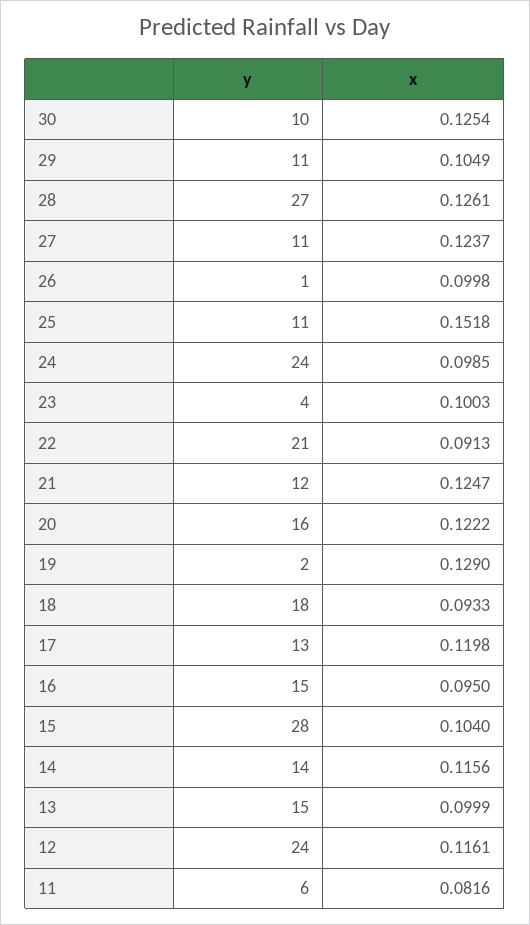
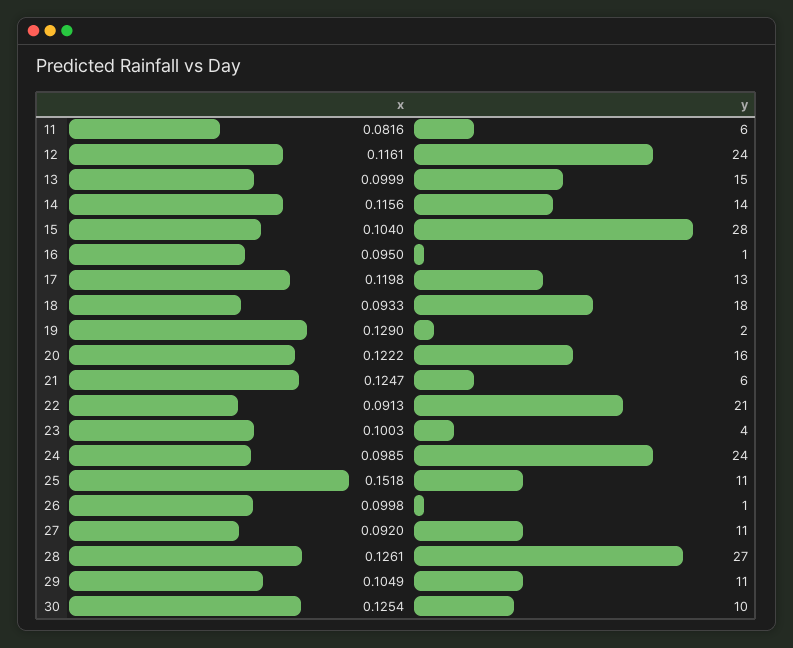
x, 27: 0.1237 -> 0.092
y, 21: 12 -> 6
y, 16: 15 -> 1

